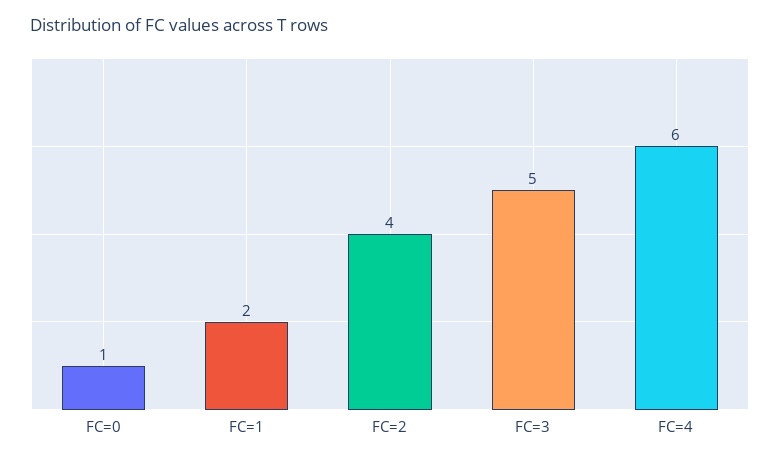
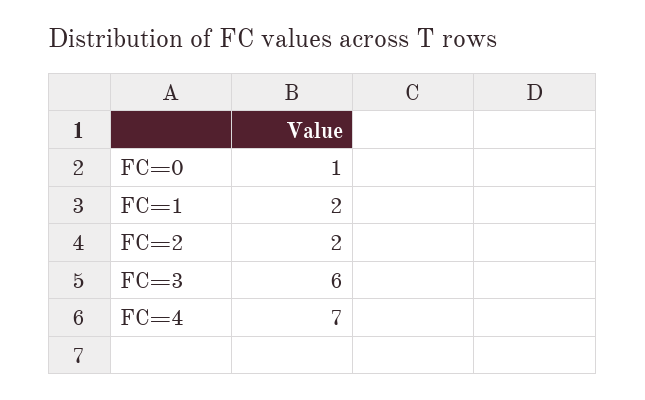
FC=2: 4 -> 2
FC=3: 5 -> 6
FC=4: 6 -> 7

